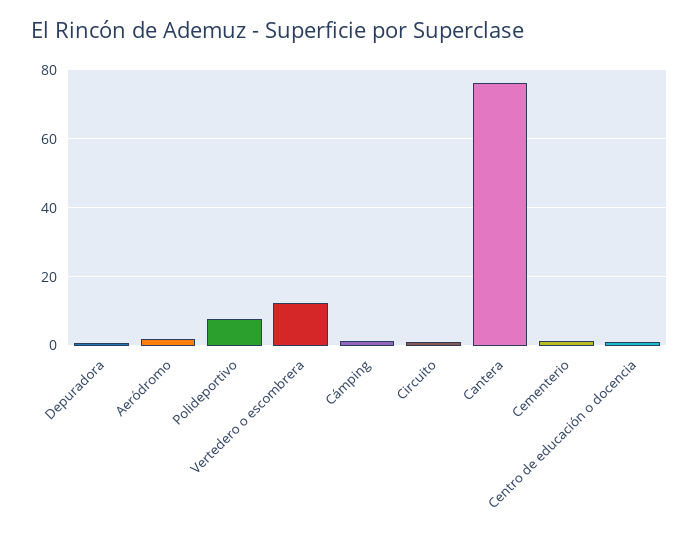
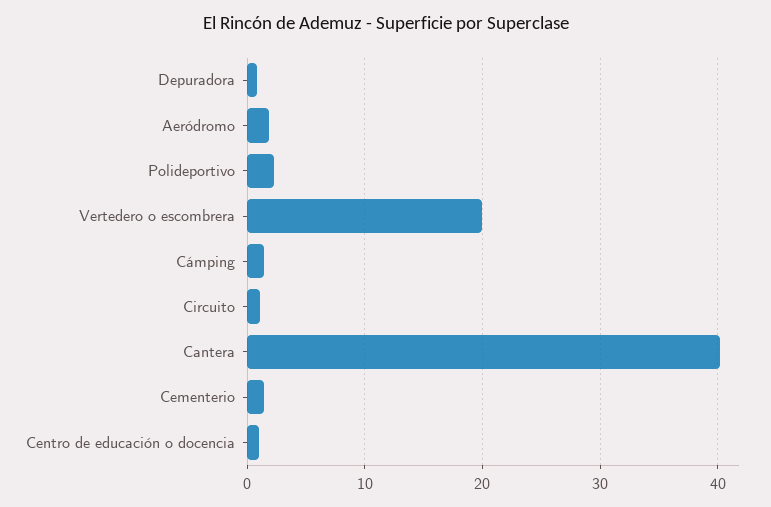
Polideportivo: 8 -> 2
Vertedero o escombrera: 12 -> 20
Cantera: 76 -> 40

